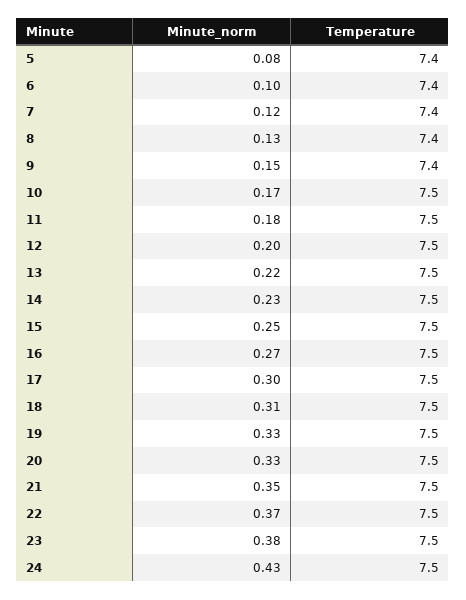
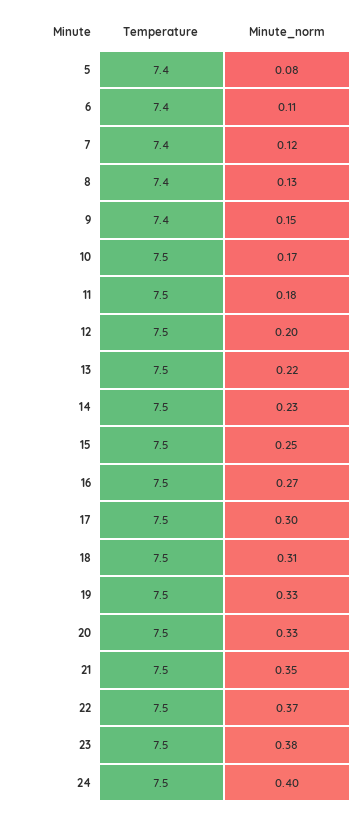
Minute_norm, 6: 0.1 -> 0.11
Minute_norm, 24: 0.43 -> 0.4

